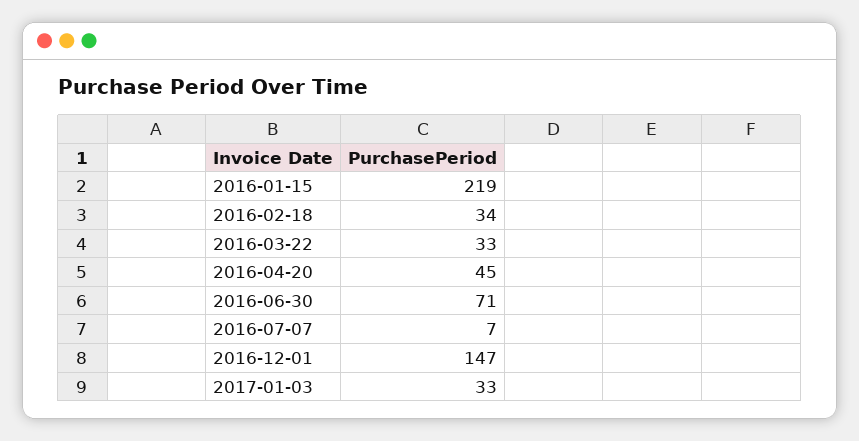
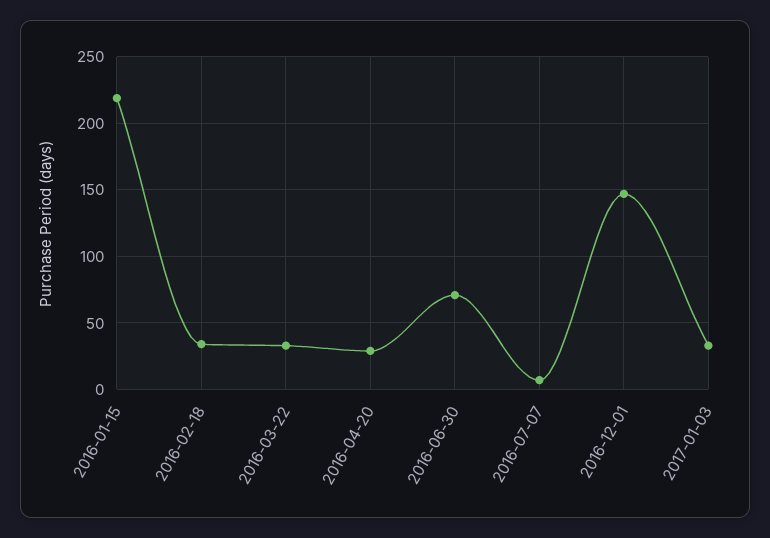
2016-04-20: 45 -> 30

